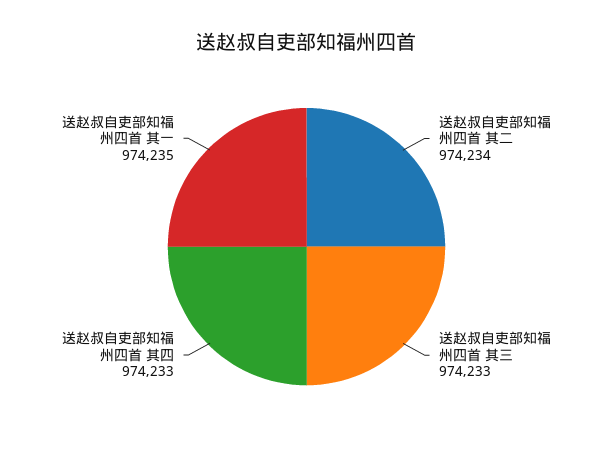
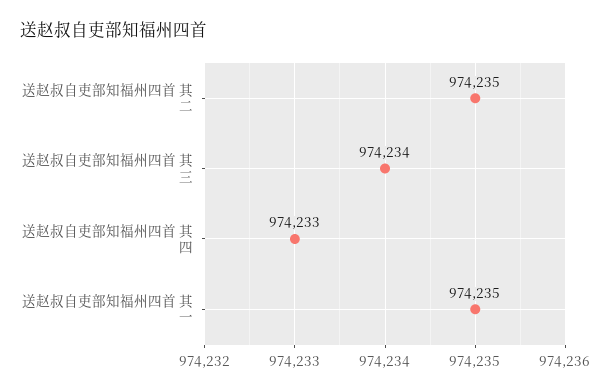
送赵叔自吏部知福州四首 其二: 974234 -> 974235
送赵叔自吏部知福州四首 其三: 974233 -> 974234

